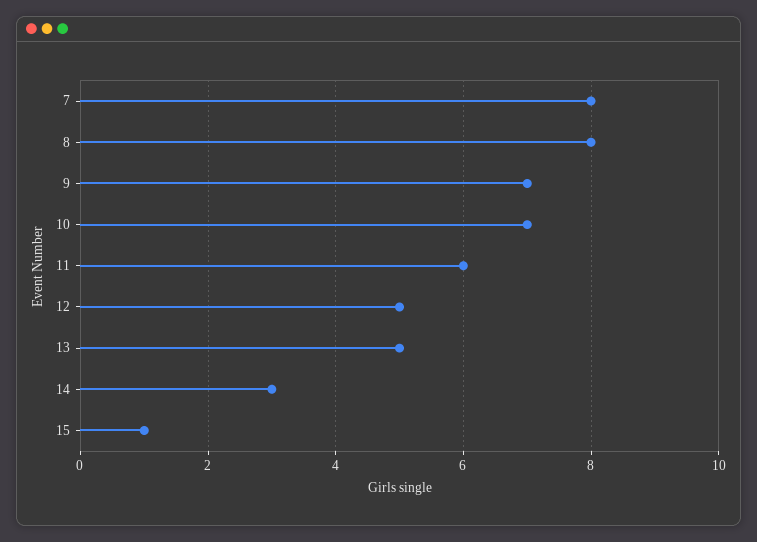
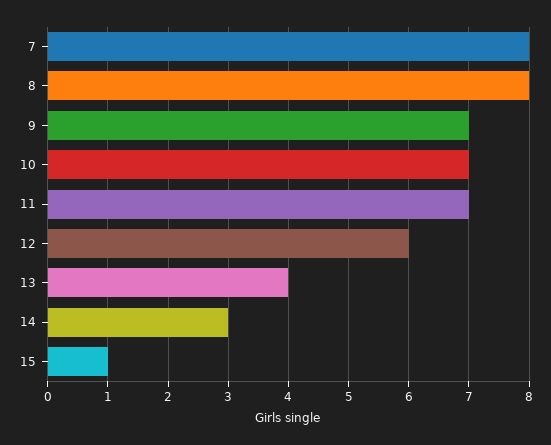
11: 6 -> 7
12: 5 -> 6
13: 5 -> 4

